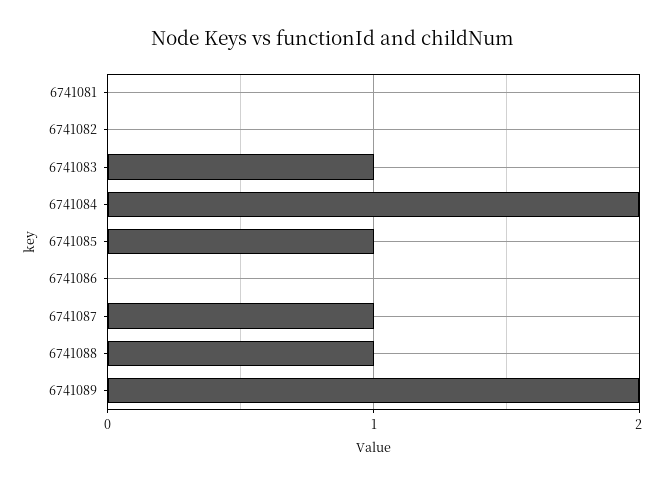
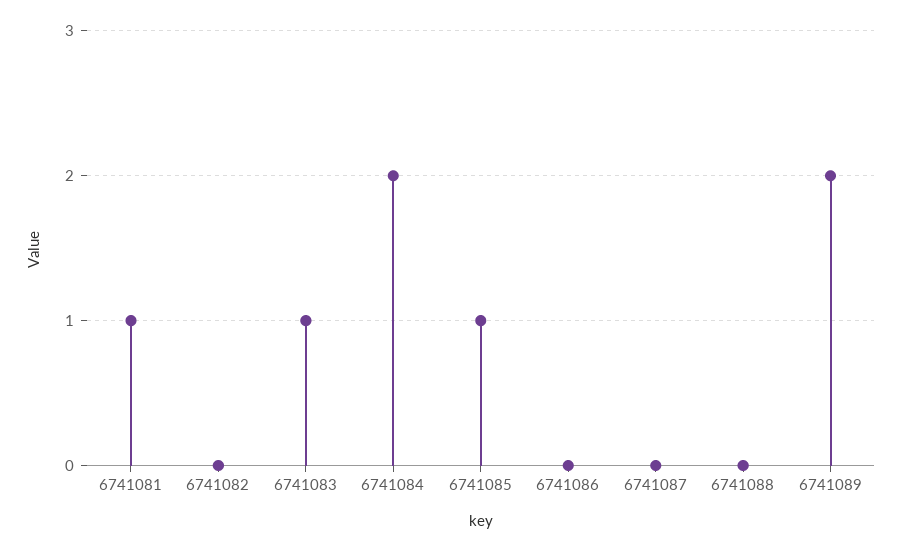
6741081: 0 -> 1
6741087: 1 -> 0
6741088: 1 -> 0

